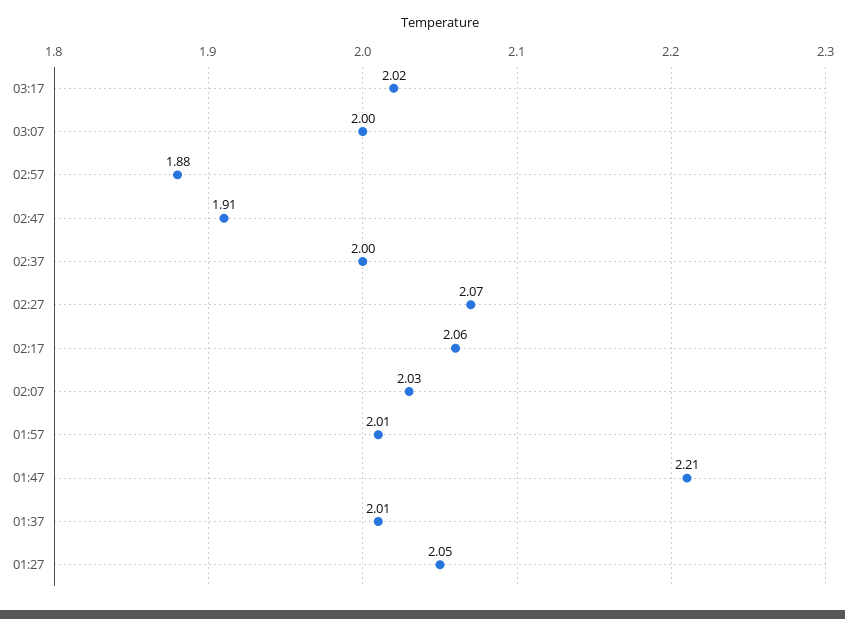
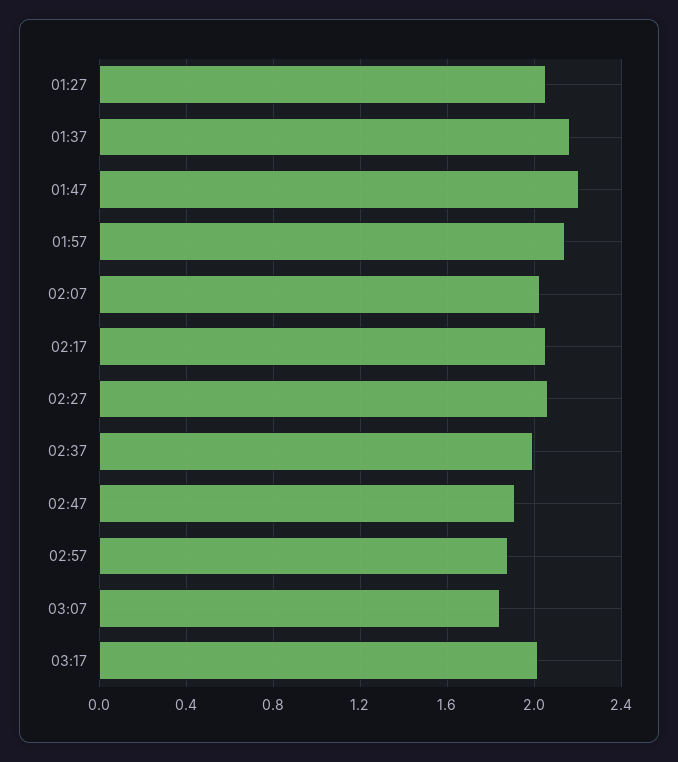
03:07: 2 -> 1.85
01:57: 2.01 -> 2.15
01:37: 2.01 -> 2.15

